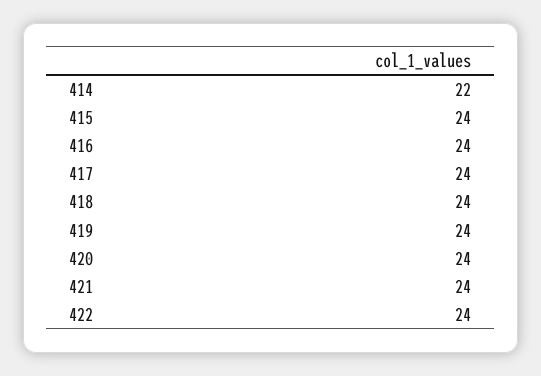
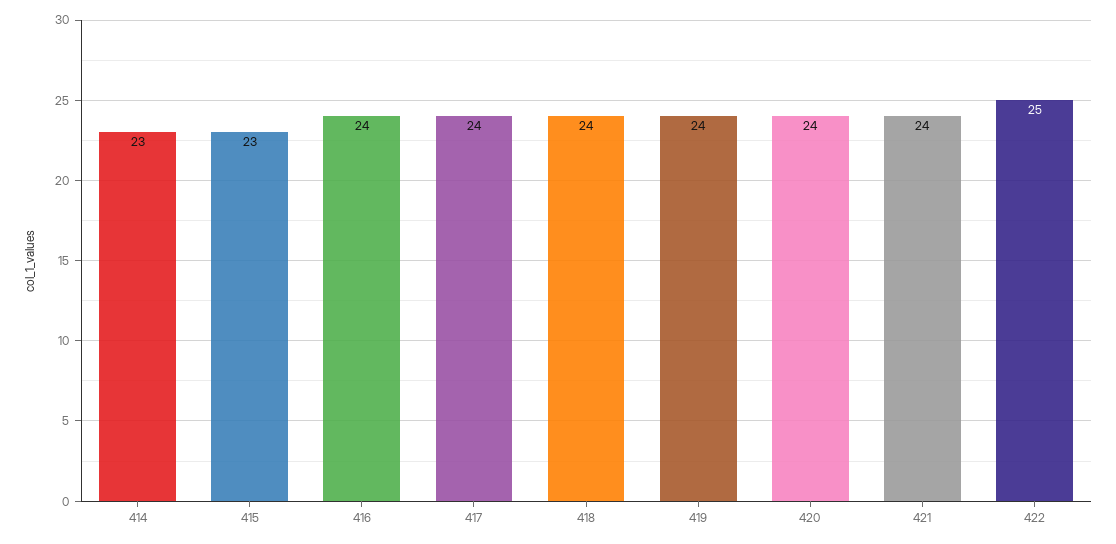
414: 22 -> 23
415: 24 -> 23
422: 24 -> 25

